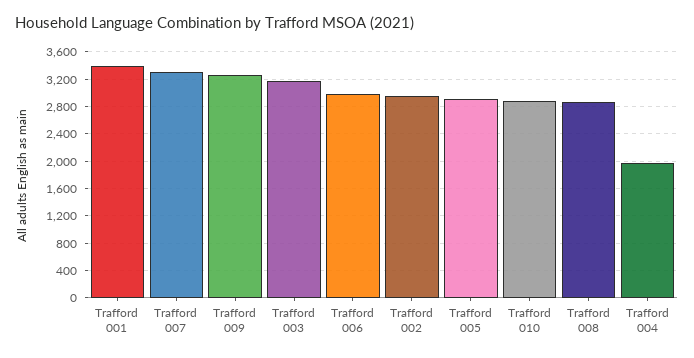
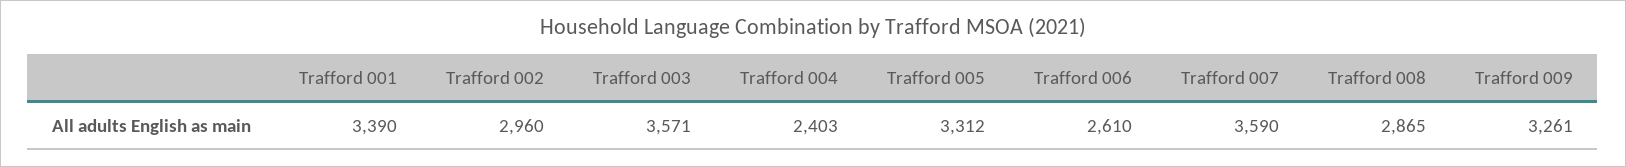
Trafford 007: 3300 -> 3590
Trafford 003: 3200 -> 3571
Trafford 006: 3000 -> 2610
Trafford 005: 2900 -> 3312
Trafford 010: 2900 -> none
Trafford 004: 2000 -> 2403

